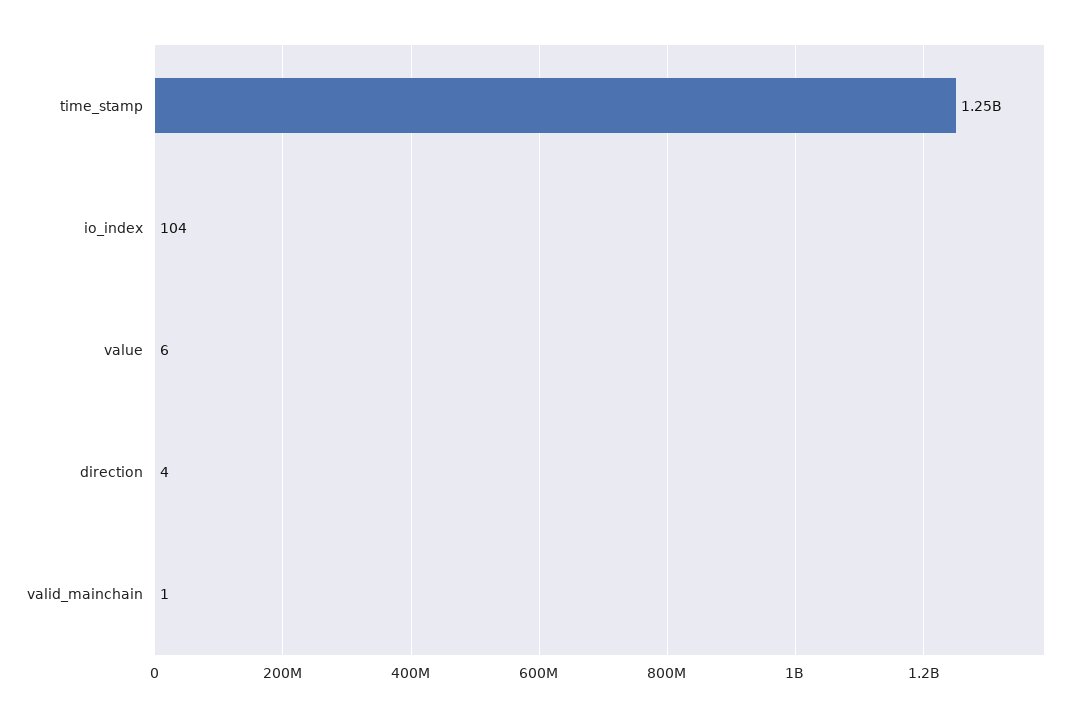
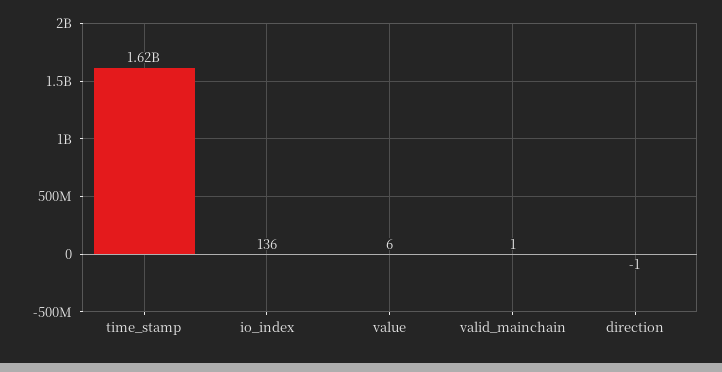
time_stamp: 1250000000 -> 1620000000
io_index: 104 -> 136
direction: 4 -> -1

